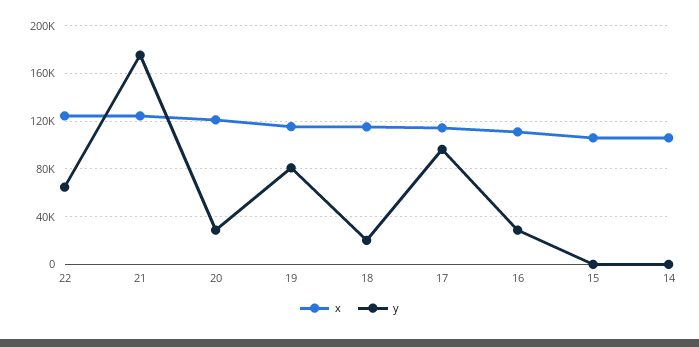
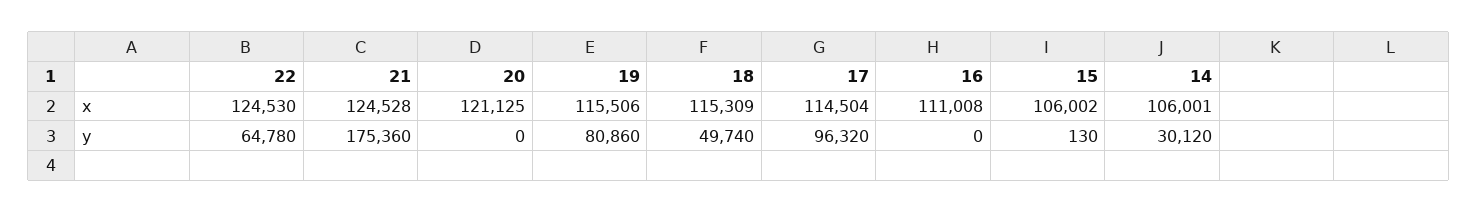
y, 20: 30000 -> 0
y, 18: 20000 -> 49740
y, 16: 30000 -> 0
y, 14: 0 -> 30120

